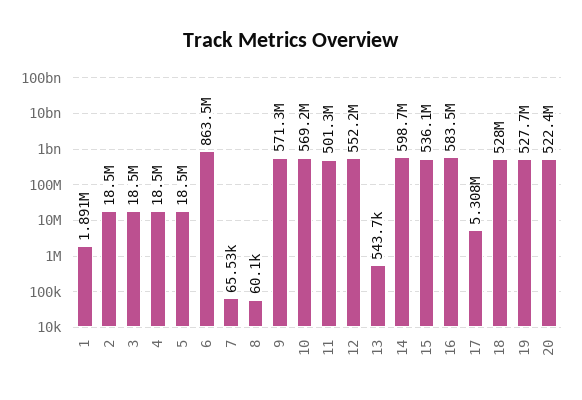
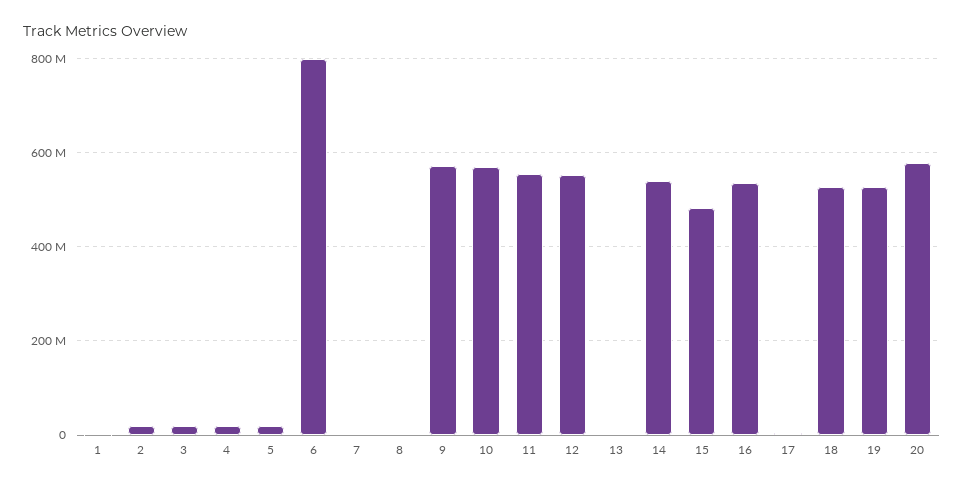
6: 863500000 -> 800000000
11: 501300000 -> 560000000
14: 598700000 -> 540000000
15: 536100000 -> 480000000
16: 583500000 -> 540000000
20: 522400000 -> 580000000

